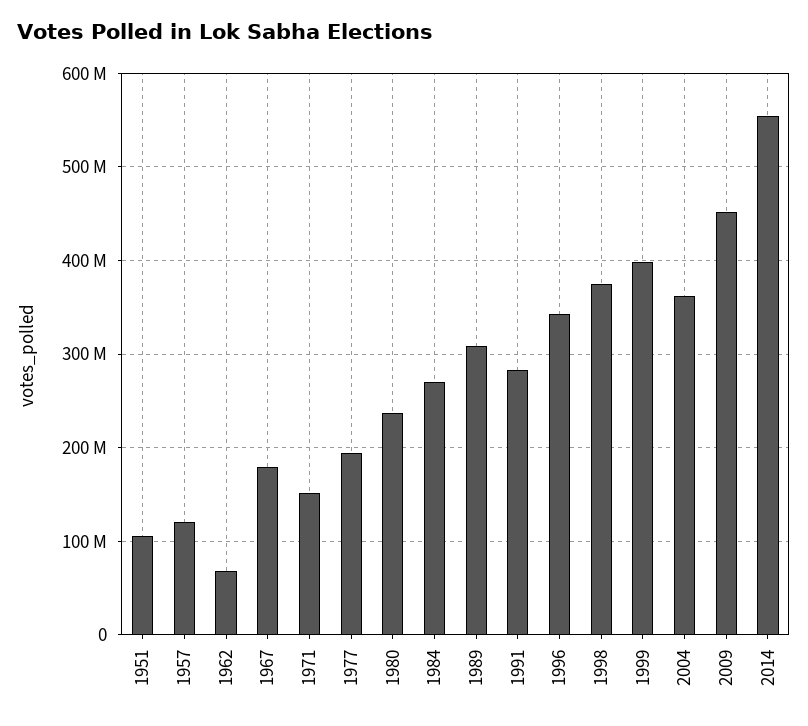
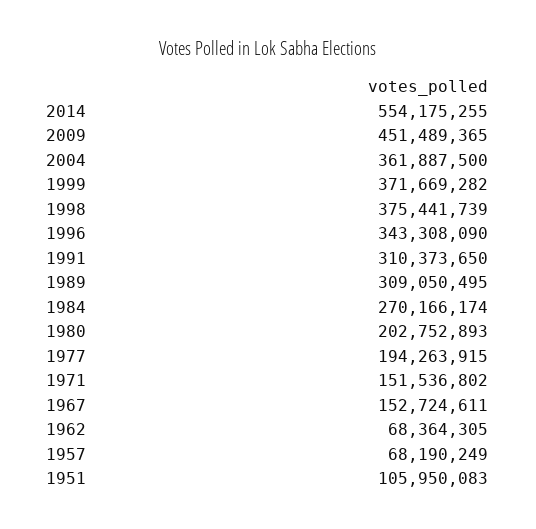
1957: 120000000 -> 68190249
1967: 180000000 -> 152724611
1980: 240000000 -> 202752893
1991: 280000000 -> 310373650
1999: 400000000 -> 371669282

